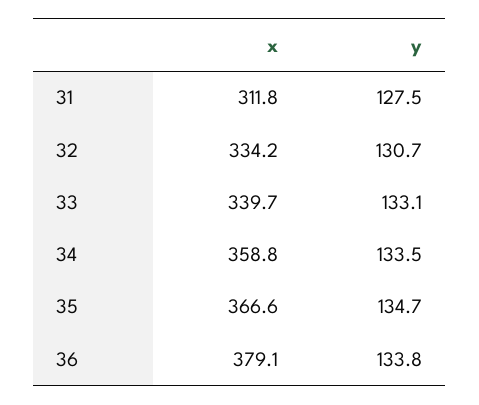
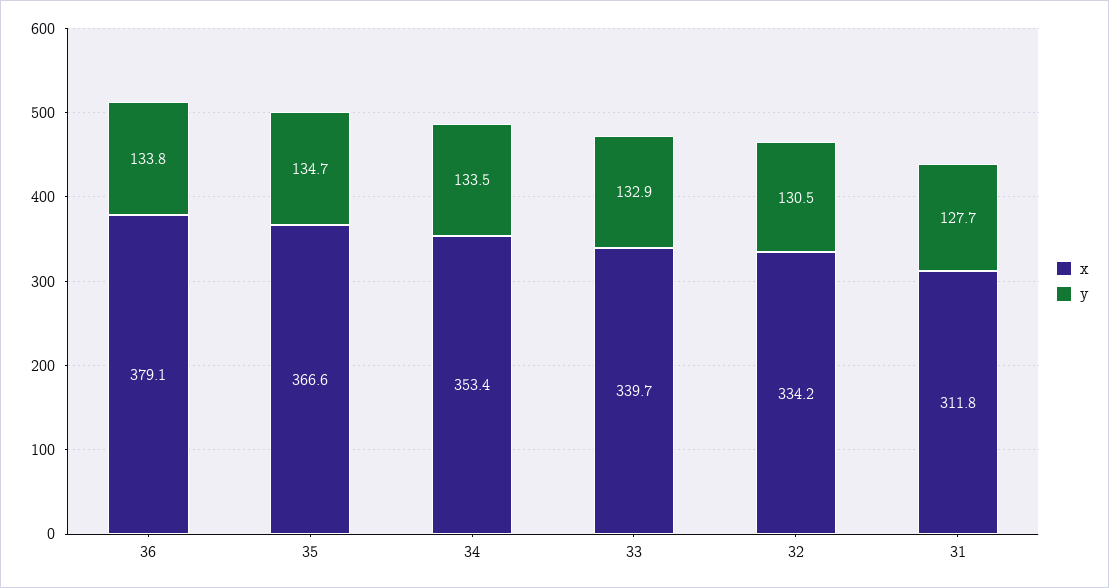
y, 31: 127.5 -> 127.7
y, 32: 130.7 -> 130.5
y, 33: 133.1 -> 132.9
x, 34: 358.8 -> 353.4

